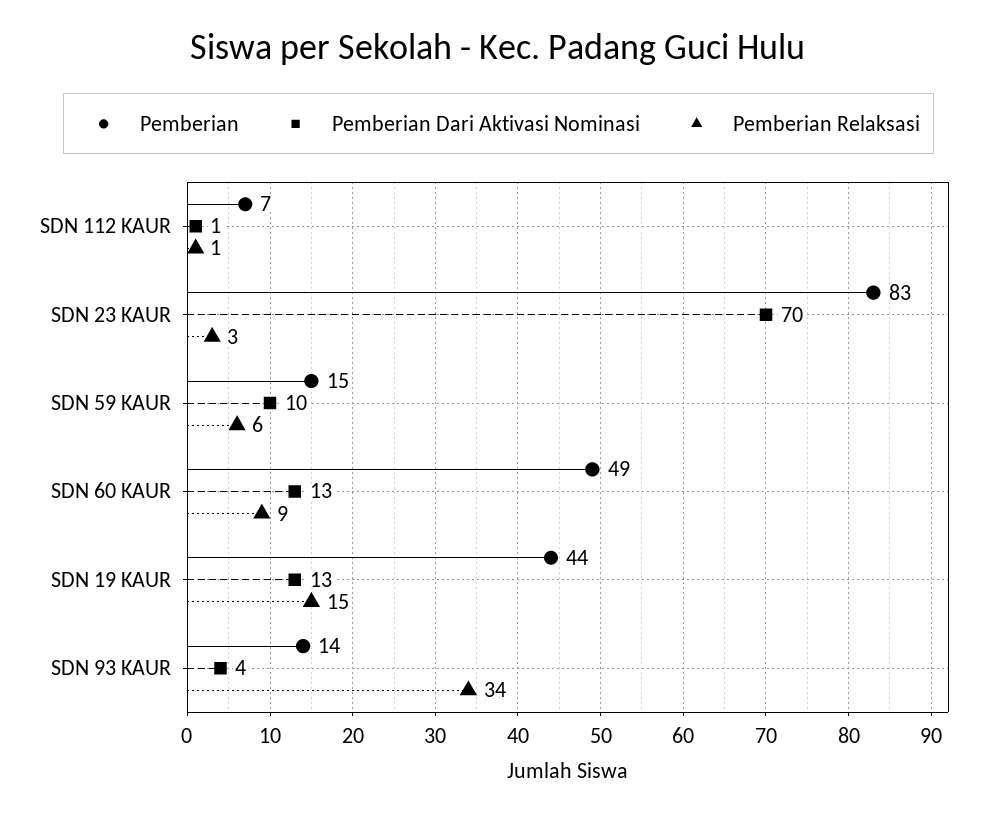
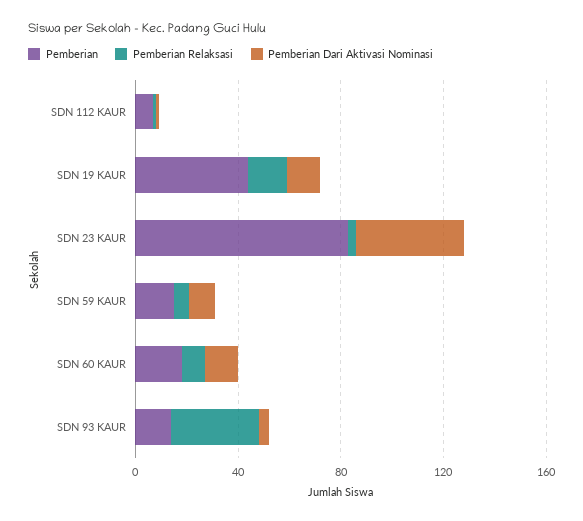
Pemberian Dari Aktivasi Nominasi, SDN 23 KAUR: 70 -> 40
Pemberian, SDN 60 KAUR: 49 -> 20

